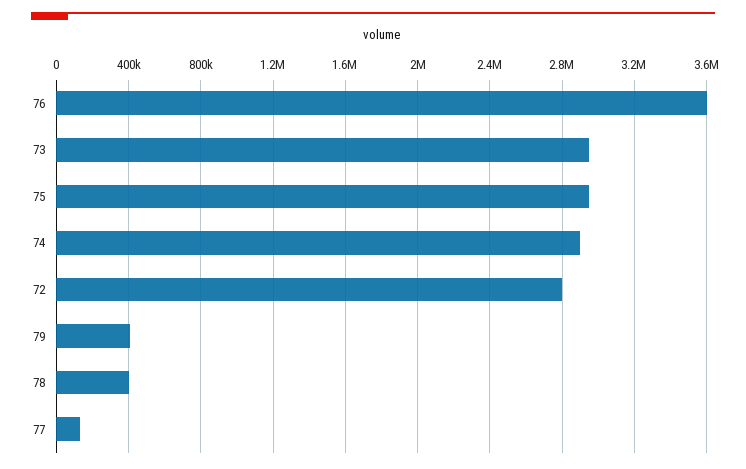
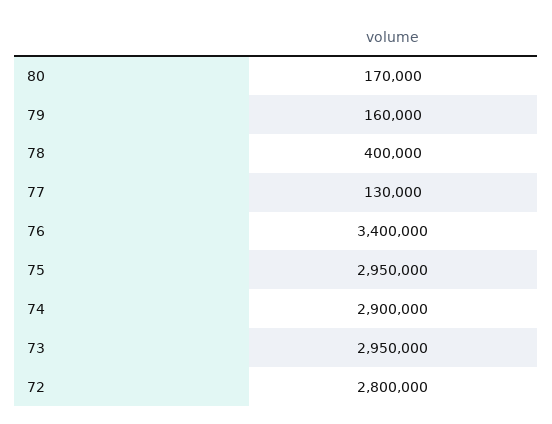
76: 3600000 -> 3400000
79: 400000 -> 160000
80: none -> 170000

